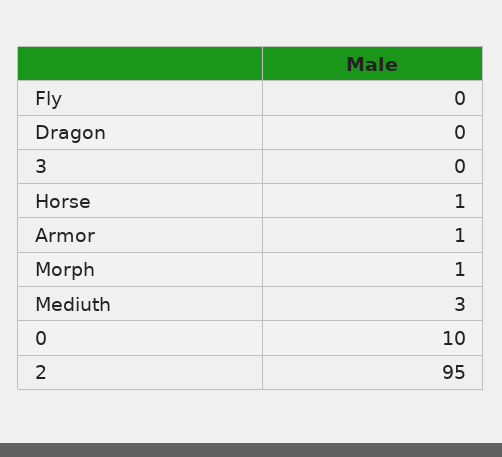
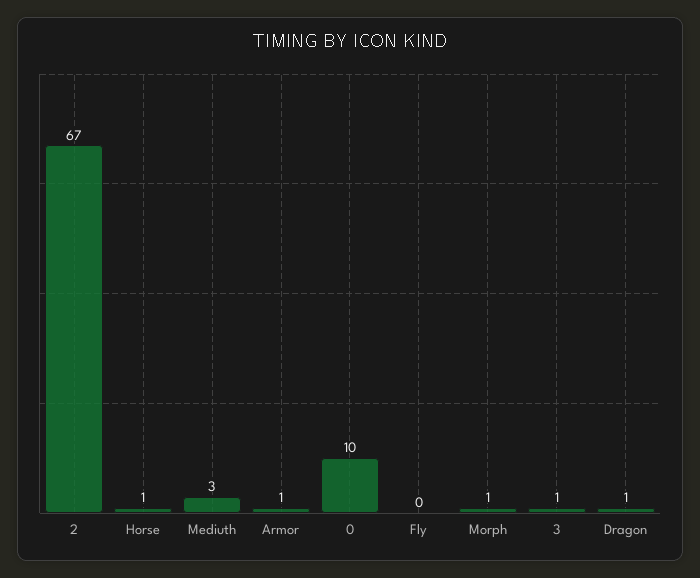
Dragon: 0 -> 1
3: 0 -> 1
2: 95 -> 67

